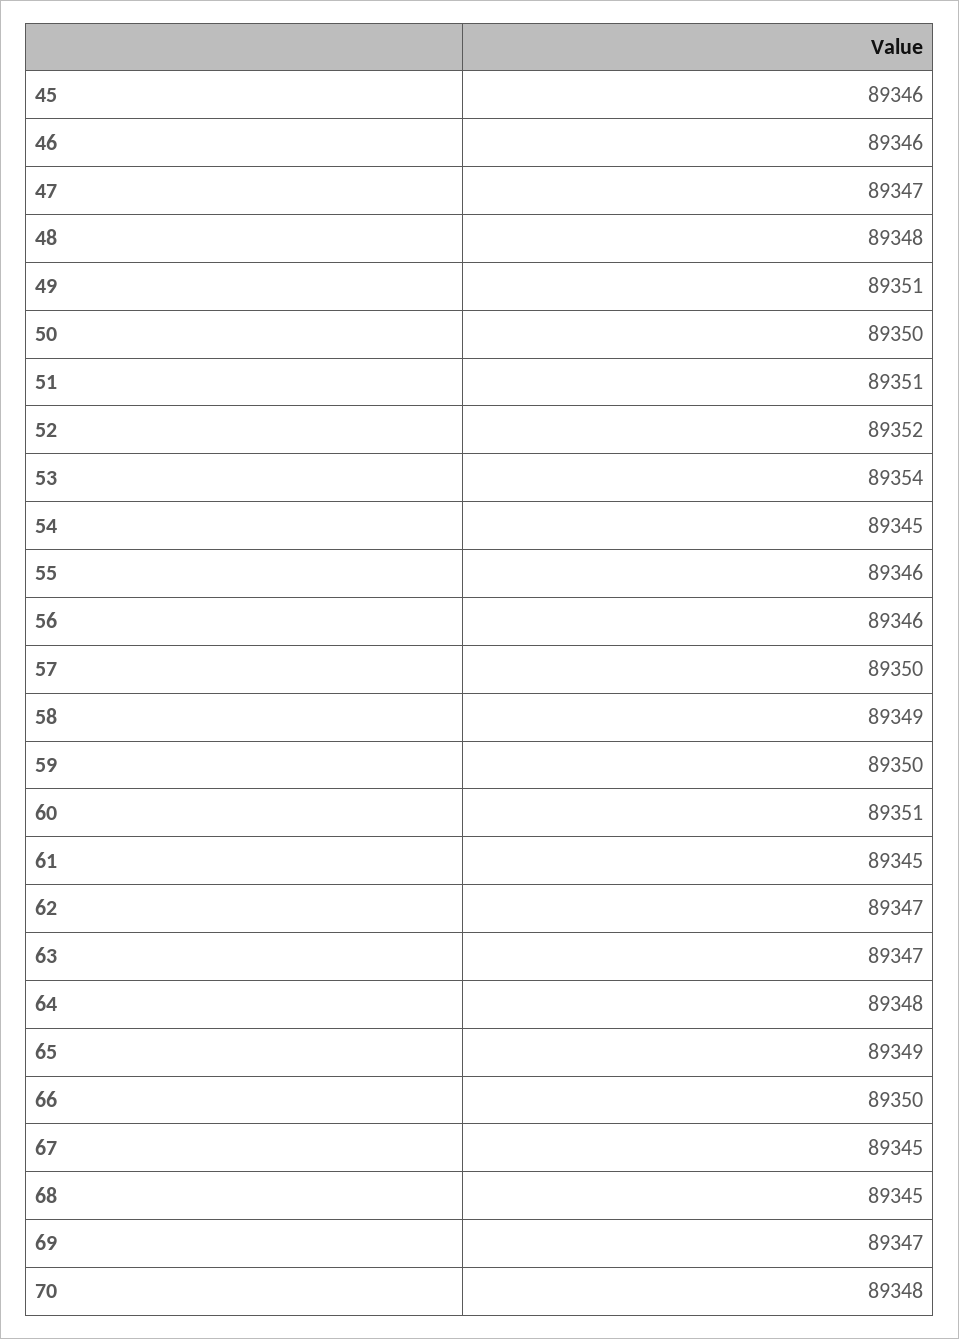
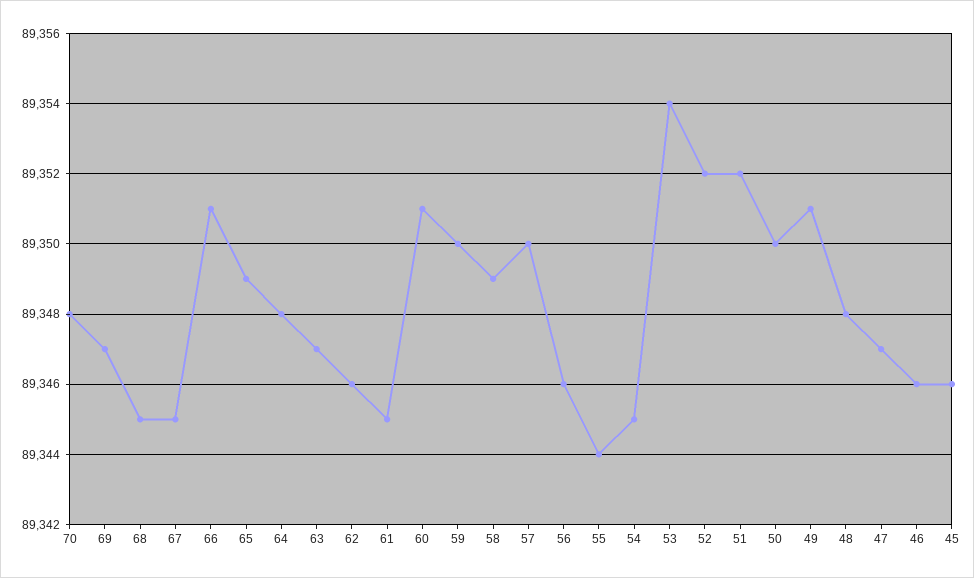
51: 89351 -> 89352
55: 89346 -> 89344
62: 89347 -> 89346
66: 89350 -> 89351

